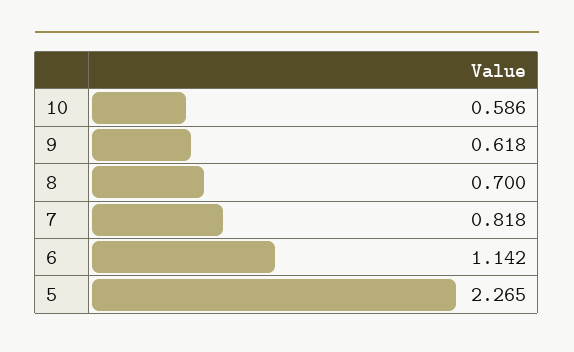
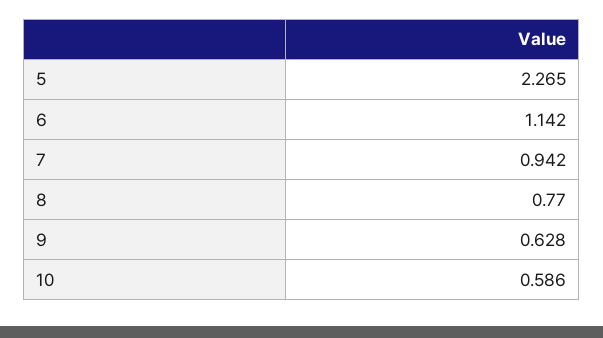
9: 0.618 -> 0.628
8: 0.7 -> 0.77
7: 0.818 -> 0.942

